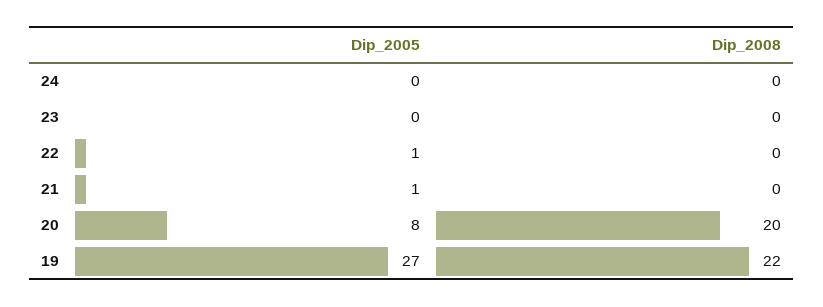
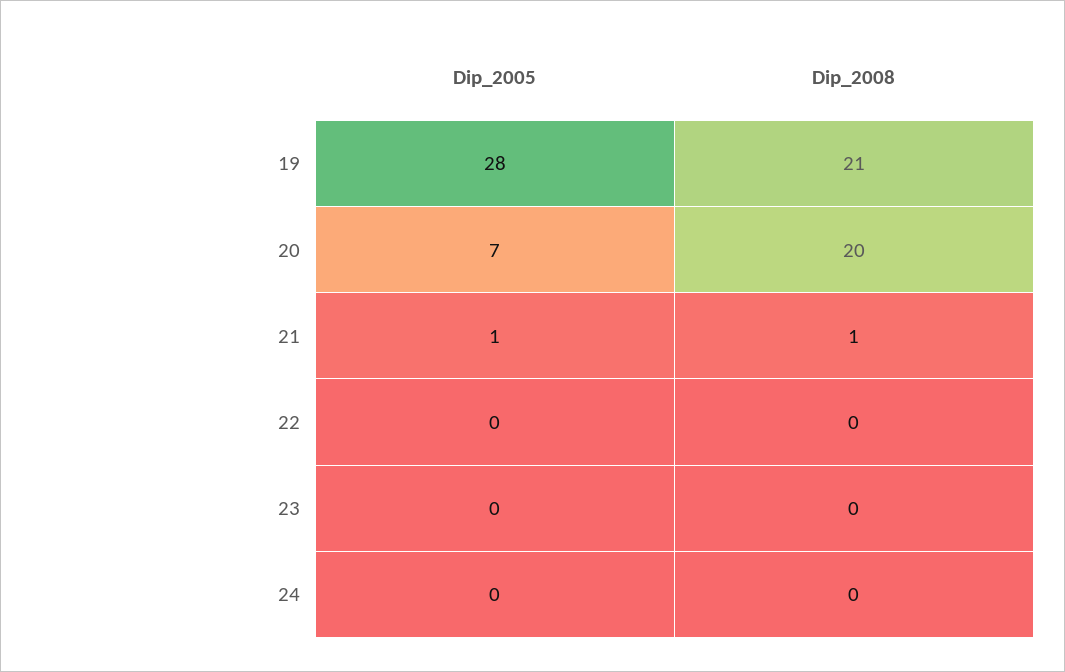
Dip_2005, 22: 1 -> 0
Dip_2008, 21: 0 -> 1
Dip_2005, 20: 8 -> 7
Dip_2005, 19: 27 -> 28
Dip_2008, 19: 22 -> 21

